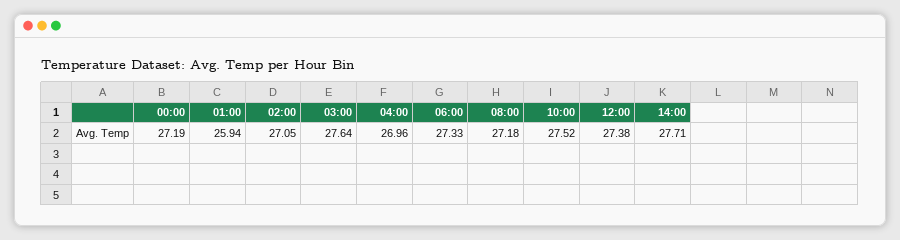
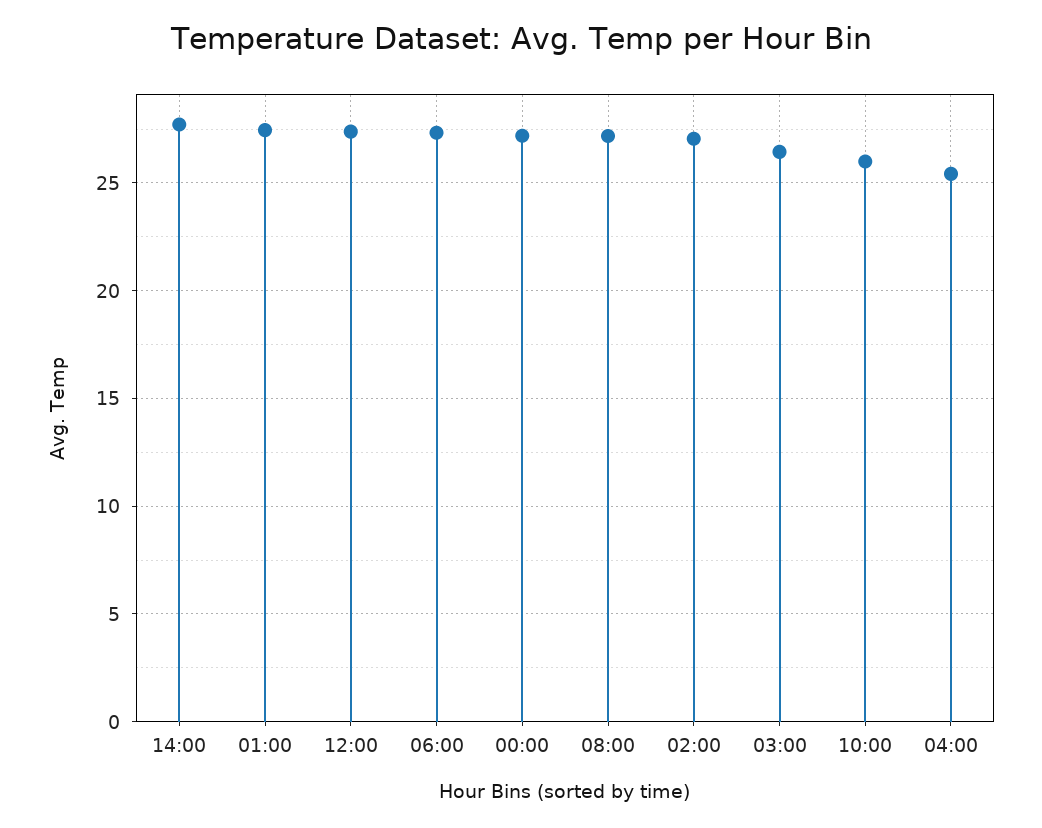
01:00: 25.94 -> 27.5
03:00: 27.64 -> 26.5
04:00: 26.96 -> 25.5
10:00: 27.52 -> 26

